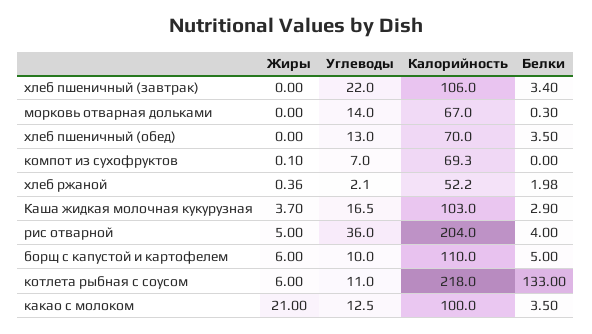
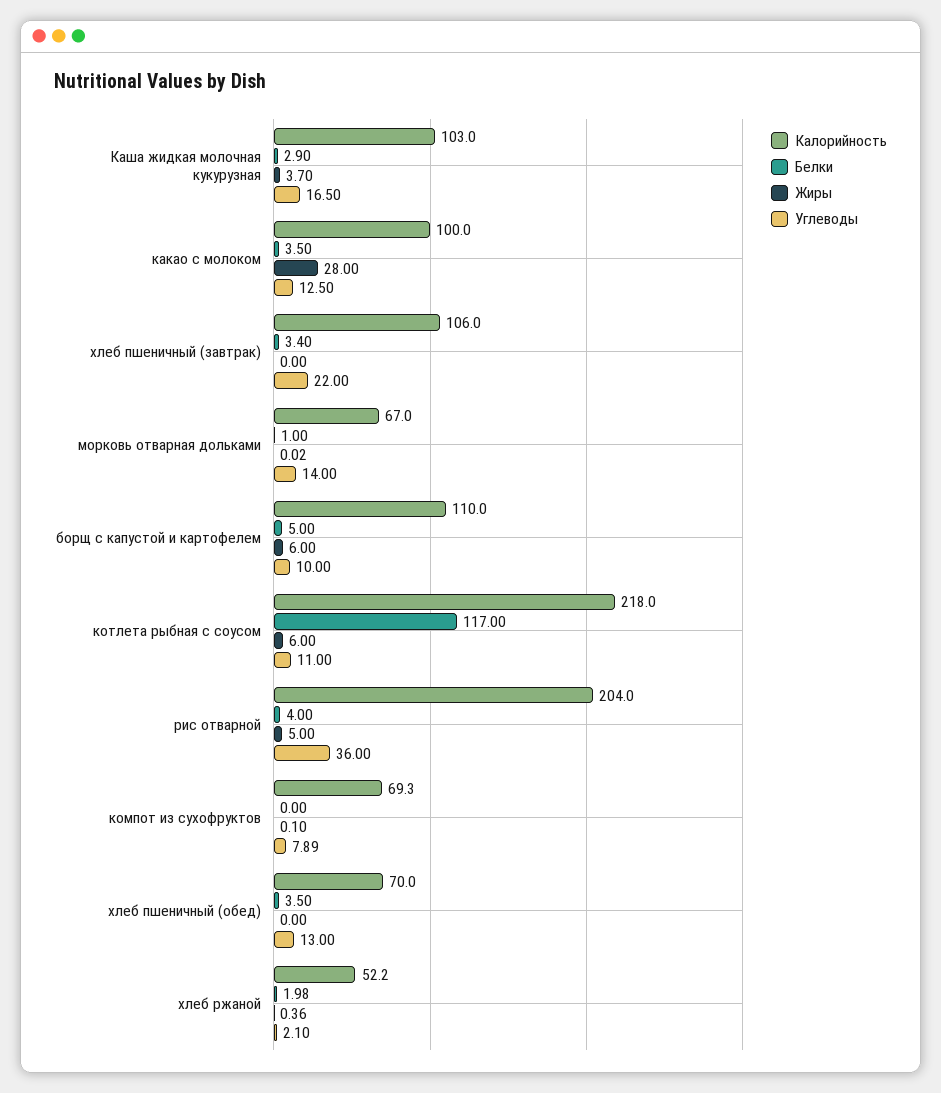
Жиры, морковь отварная дольками: 0 -> 0.02
Белки, морковь отварная дольками: 0.3 -> 1
Углеводы, компот из сухофруктов: 7 -> 7.89
Белки, котлета рыбная с соусом: 133 -> 117
Жиры, какао с молоком: 21 -> 28

